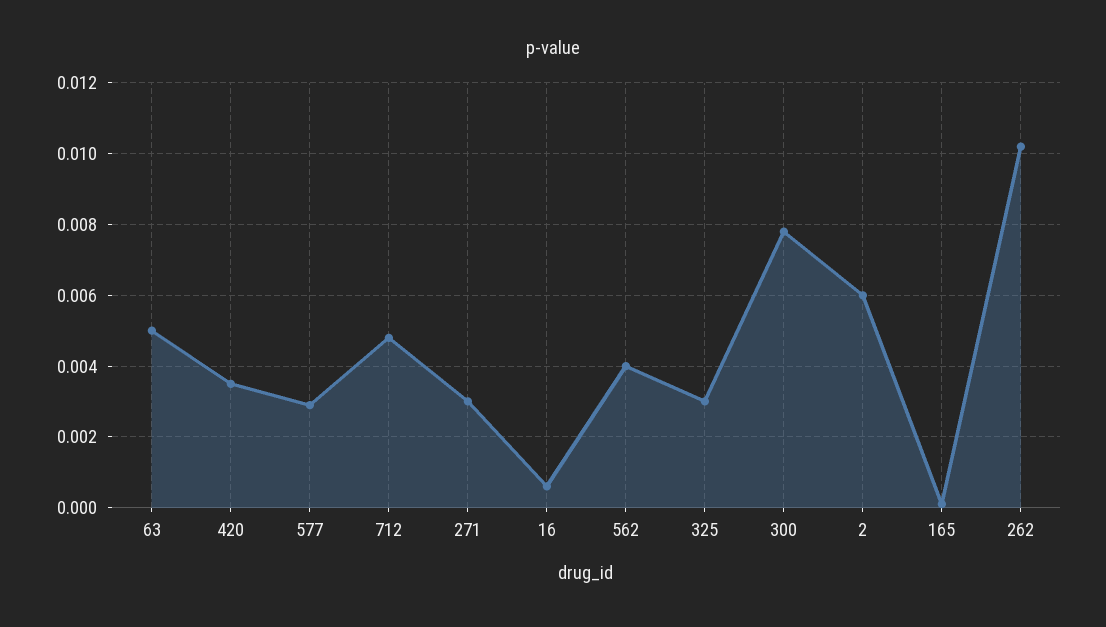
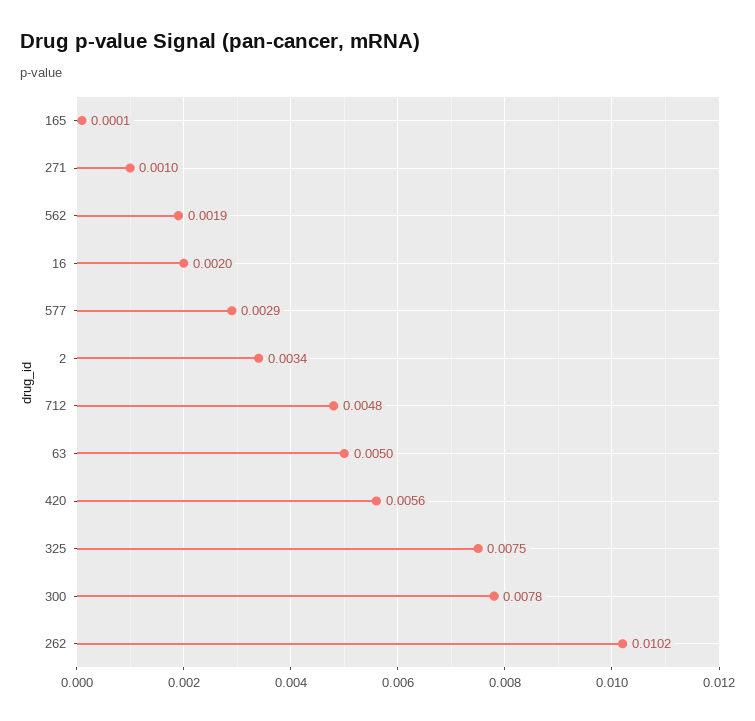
420: 0.0035 -> 0.0056
271: 0.003 -> 0.001
16: 0.0005 -> 0.002
562: 0.004 -> 0.0019
325: 0.003 -> 0.0075
2: 0.006 -> 0.0034

